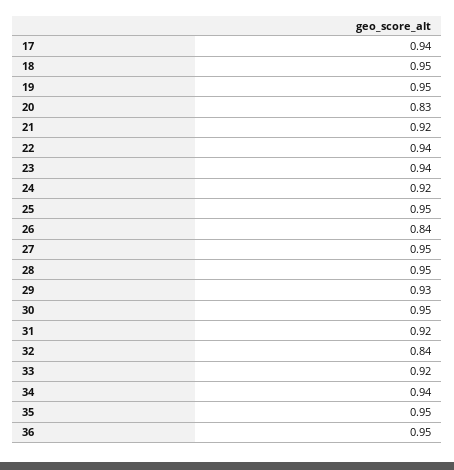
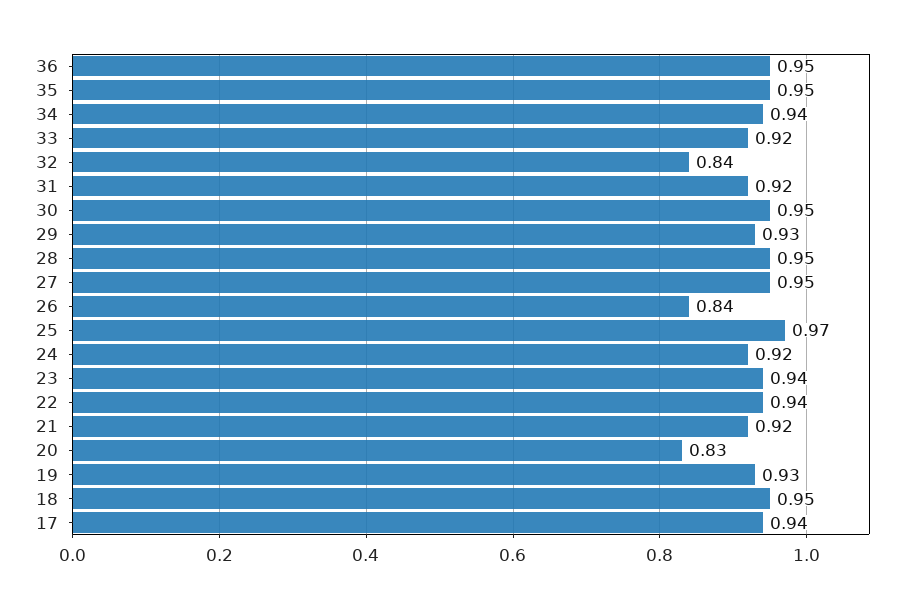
19: 0.95 -> 0.93
25: 0.95 -> 0.97

